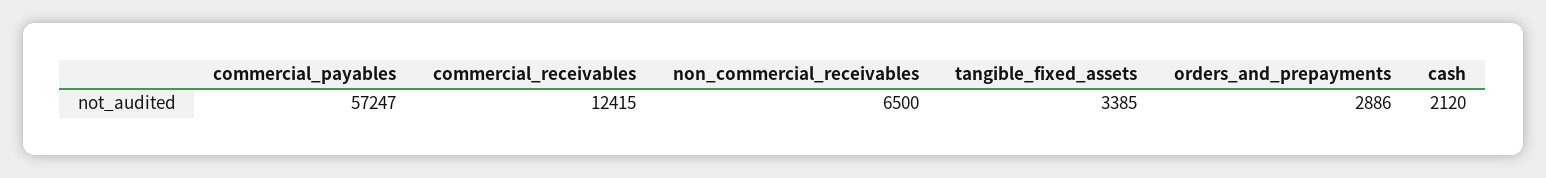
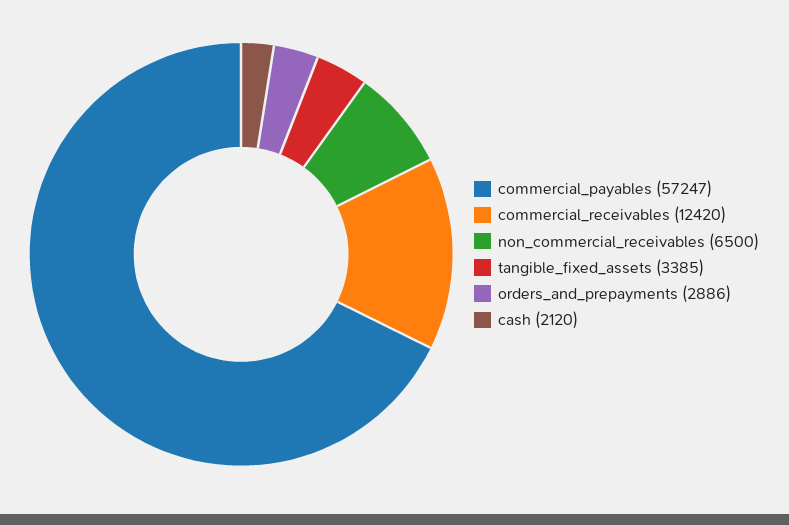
commercial_receivables: 12415 -> 12420

